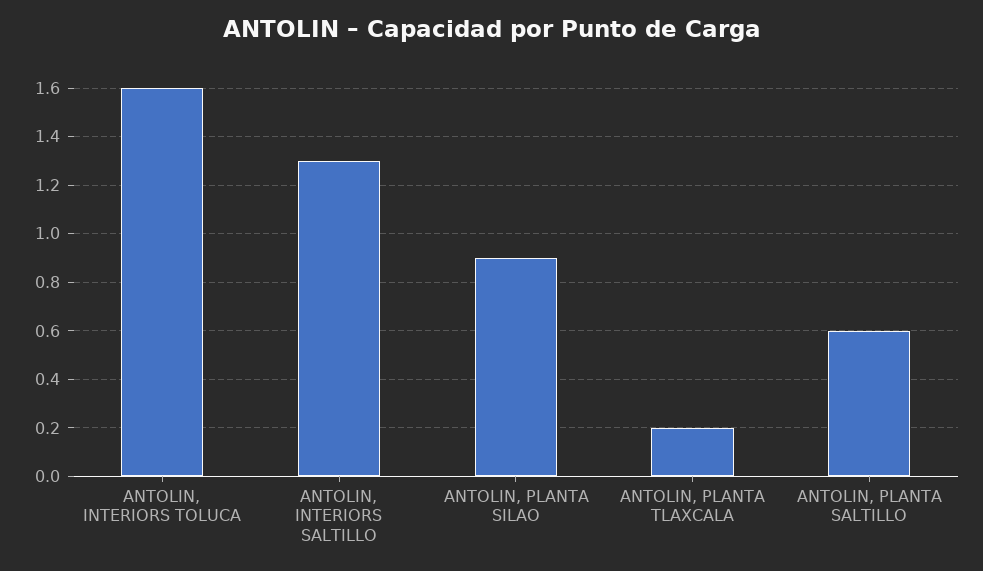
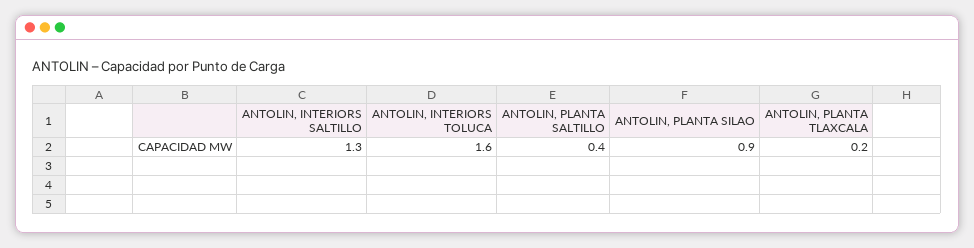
ANTOLIN, PLANTA SALTILLO: 0.6 -> 0.4

